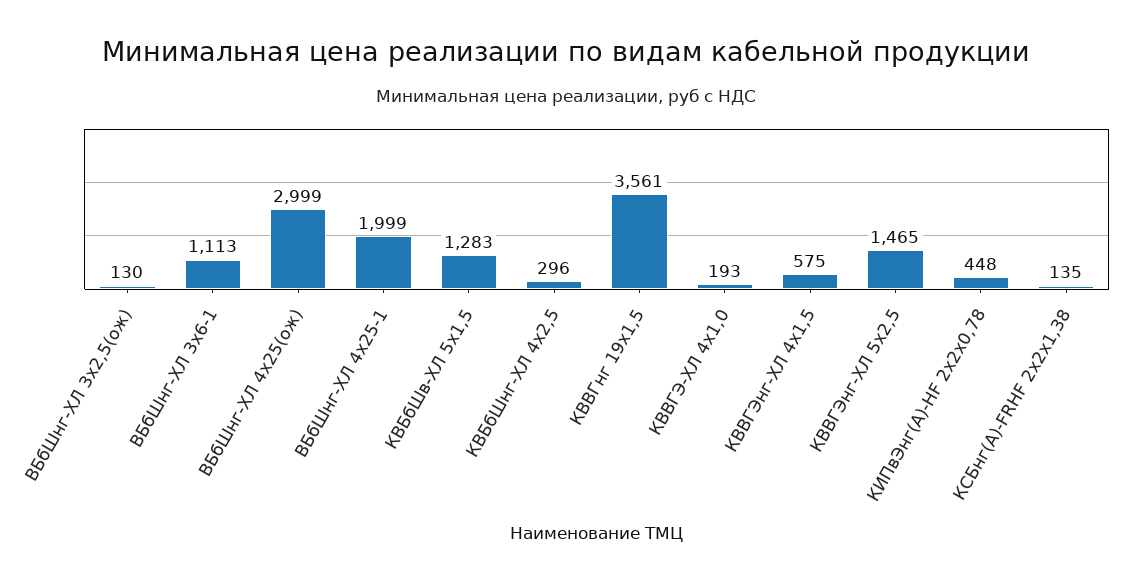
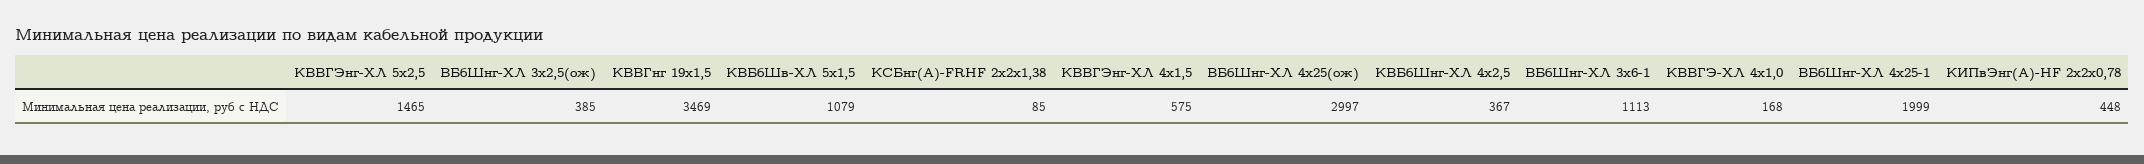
ВБбШнг-ХЛ 3х2,5(ож): 130 -> 385
ВБбШнг-ХЛ 4х25(ож): 2999 -> 2997
КВБбШв-ХЛ 5х1,5: 1283 -> 1079
КВБбШнг-ХЛ 4х2,5: 296 -> 367
КВВГнг 19х1,5: 3561 -> 3469
КВВГЭ-ХЛ 4х1,0: 193 -> 168
КСБнг(А)-FRHF 2x2x1,38: 135 -> 85

